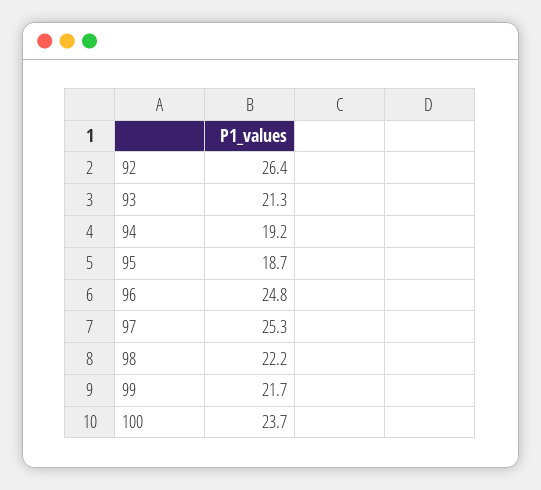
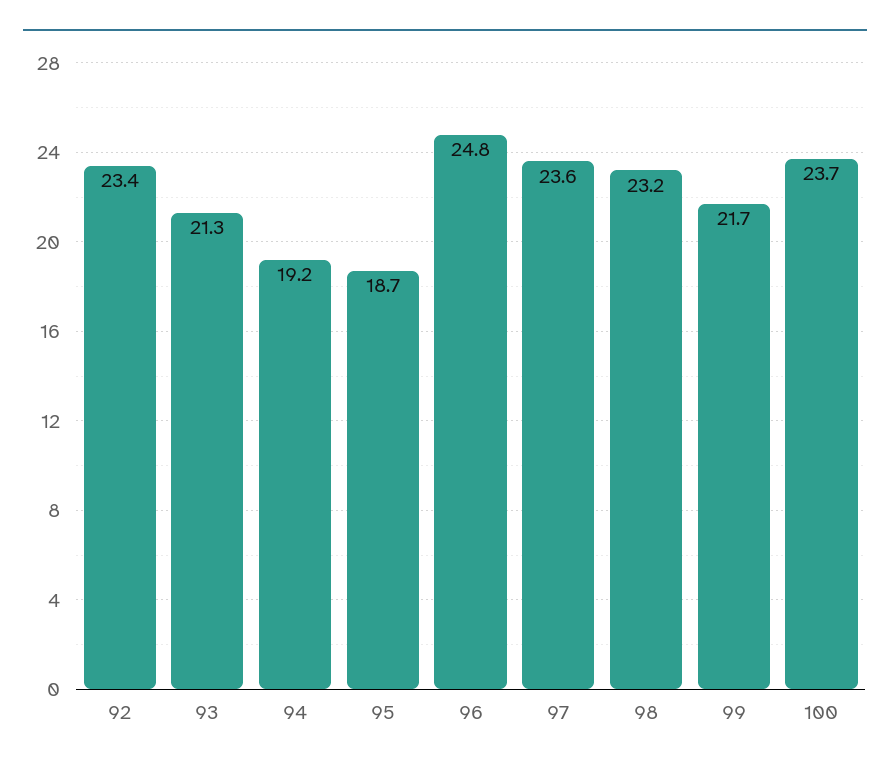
92: 26.4 -> 23.4
97: 25.3 -> 23.6
98: 22.2 -> 23.2

